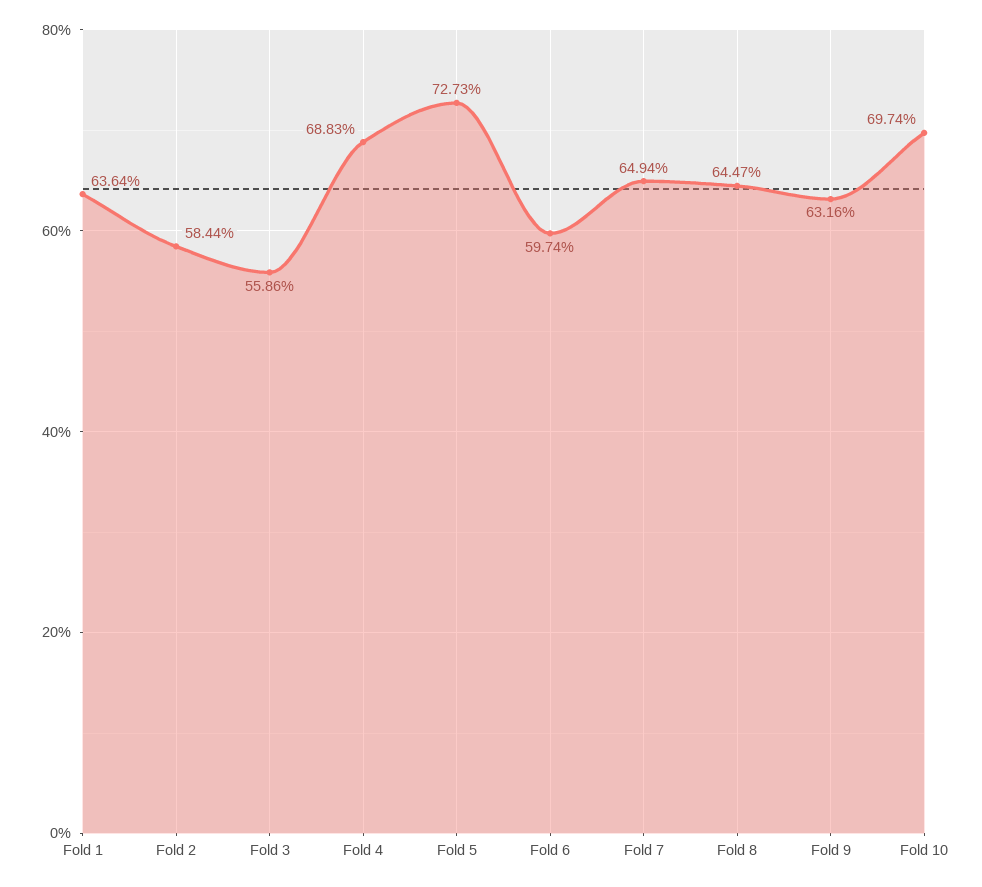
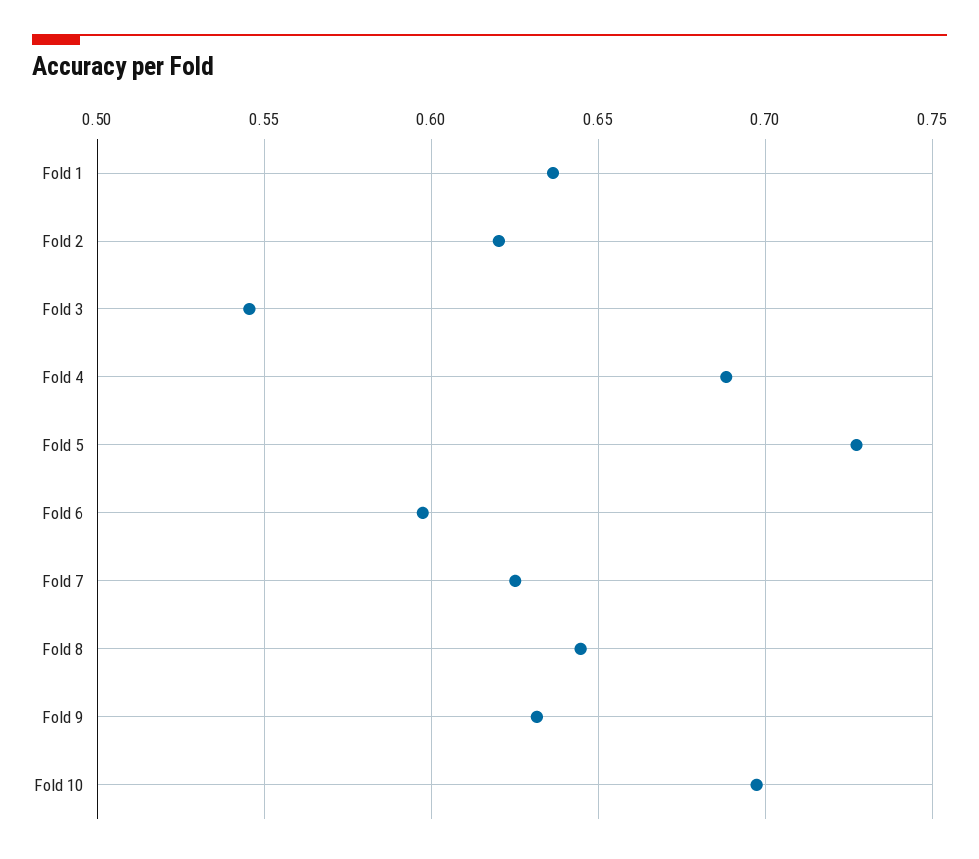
Fold 2: 0.5844 -> 0.62
Fold 3: 0.5586 -> 0.545
Fold 7: 0.6494 -> 0.625

